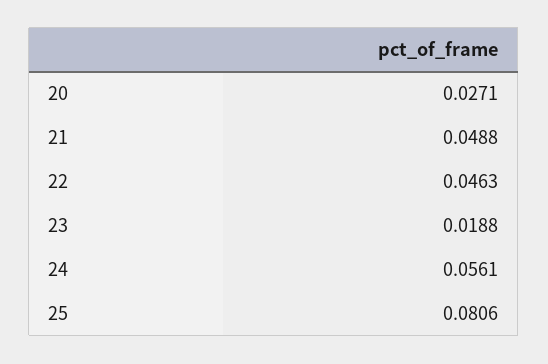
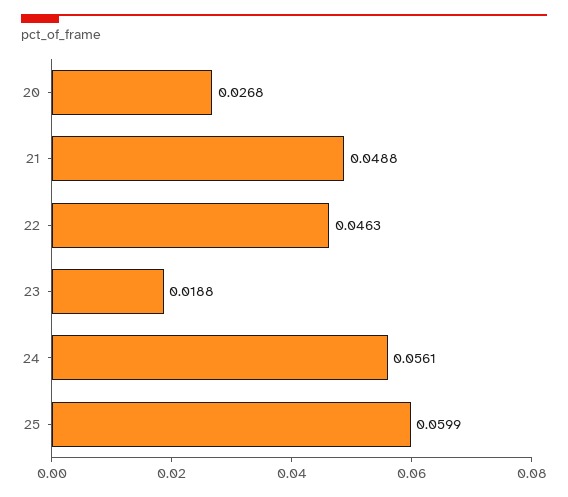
20: 0.0271 -> 0.0268
25: 0.0806 -> 0.0599

